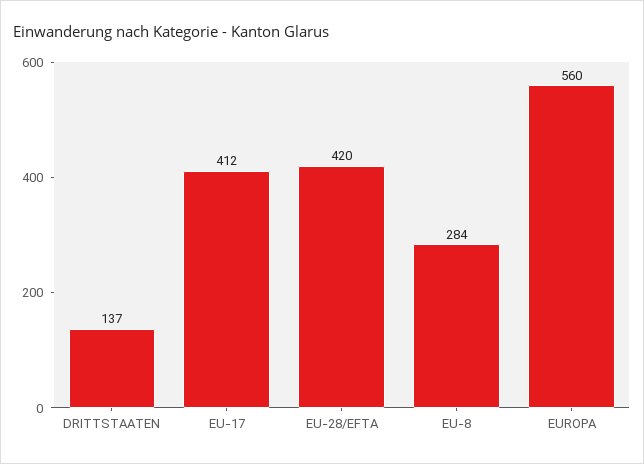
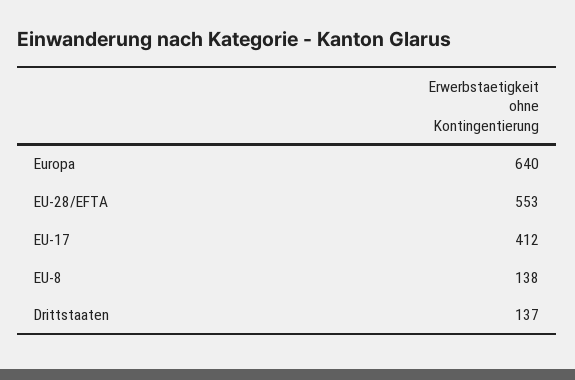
EU-28/EFTA: 420 -> 553
EU-8: 284 -> 138
EUROPA: 560 -> 640

